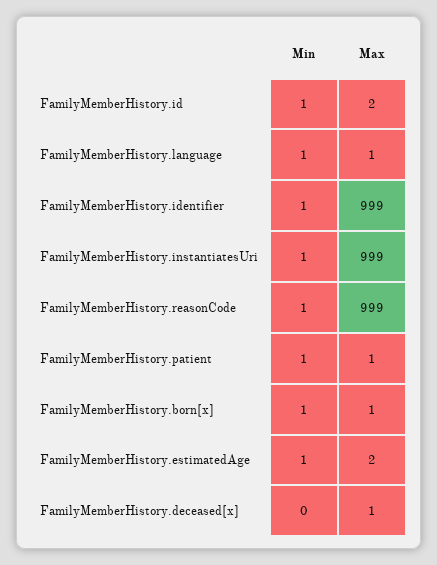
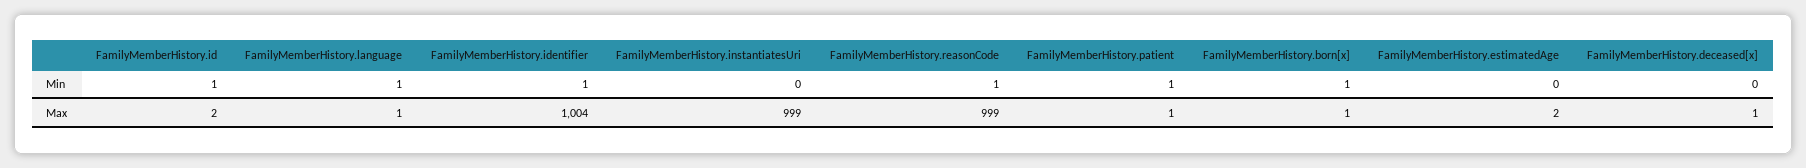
Max, FamilyMemberHistory.identifier: 999 -> 1004
Min, FamilyMemberHistory.instantiatesUri: 1 -> 0
Min, FamilyMemberHistory.estimatedAge: 1 -> 0

